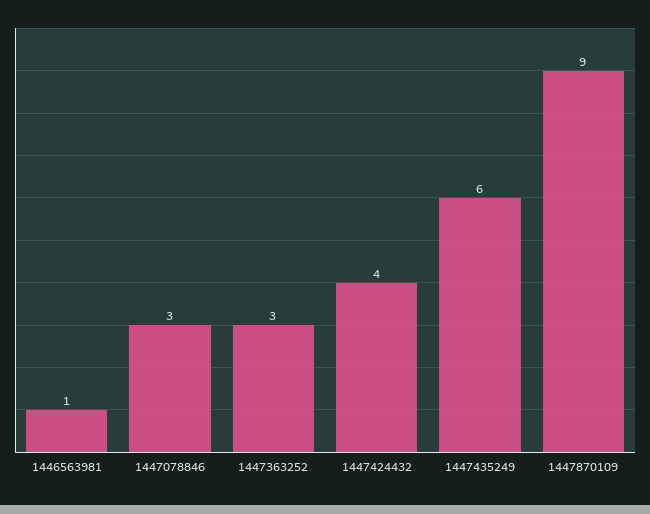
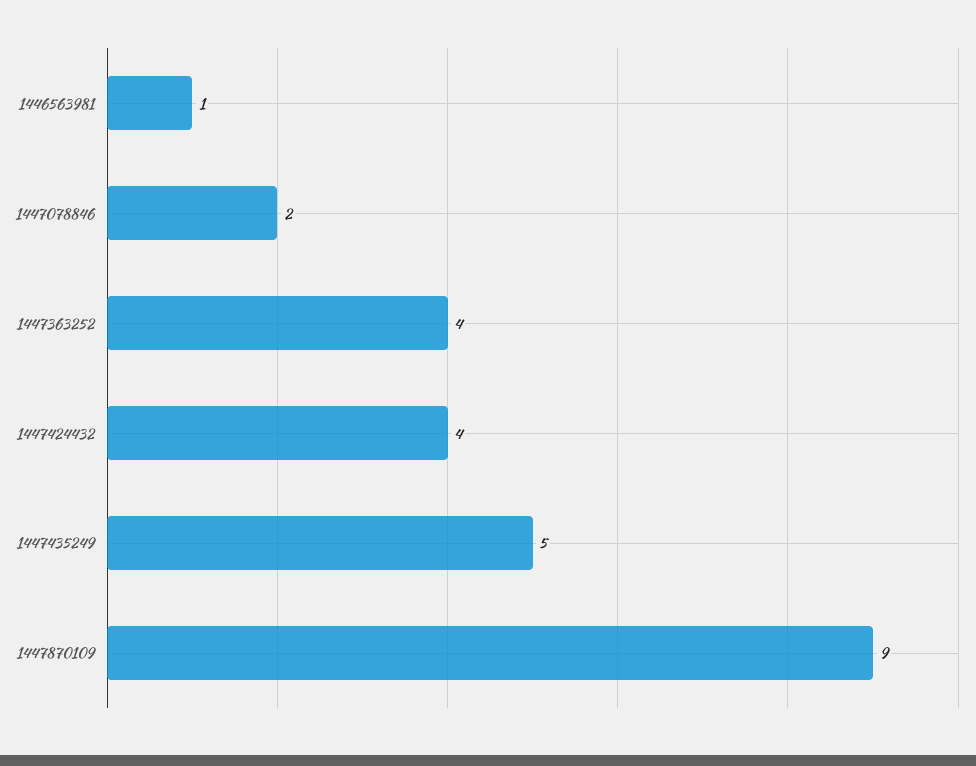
1447078846: 3 -> 2
1447363252: 3 -> 4
1447435249: 6 -> 5

